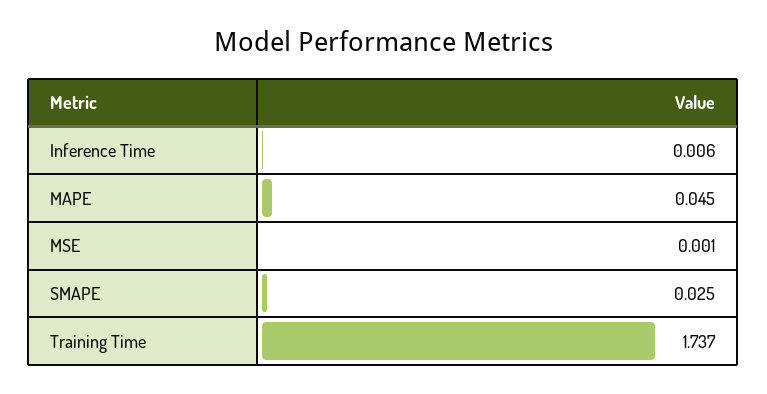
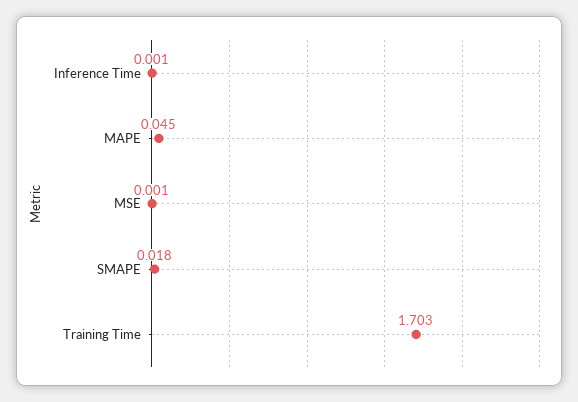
Inference Time: 0.006 -> 0.001
SMAPE: 0.025 -> 0.018
Training Time: 1.737 -> 1.703

